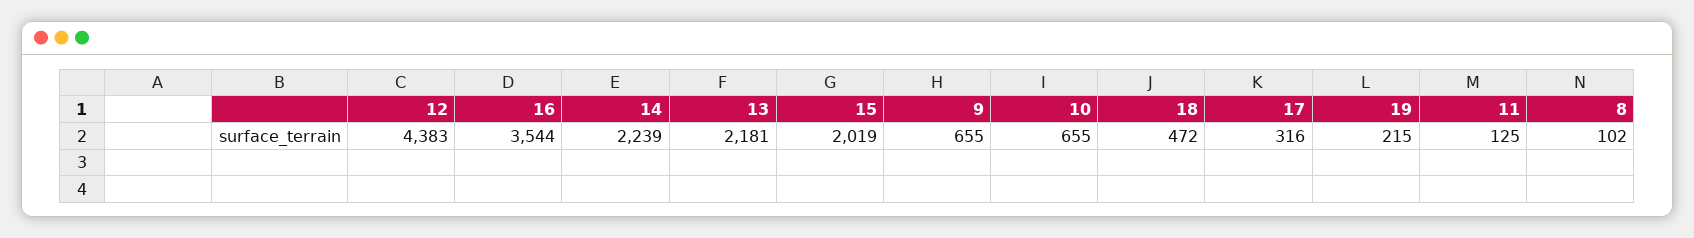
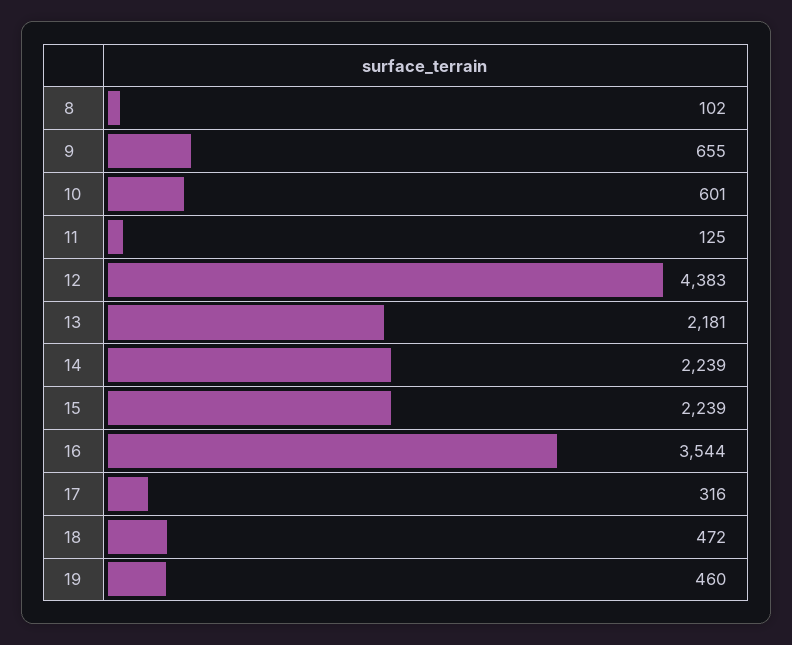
15: 2019 -> 2239
10: 655 -> 601
19: 215 -> 460

